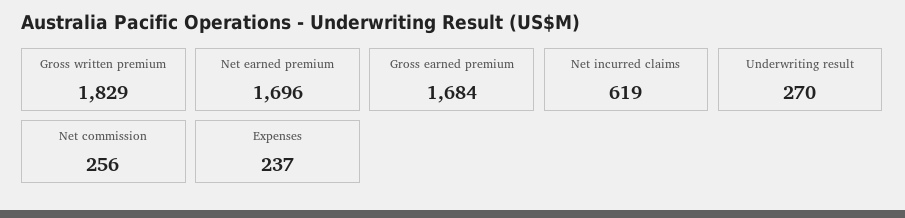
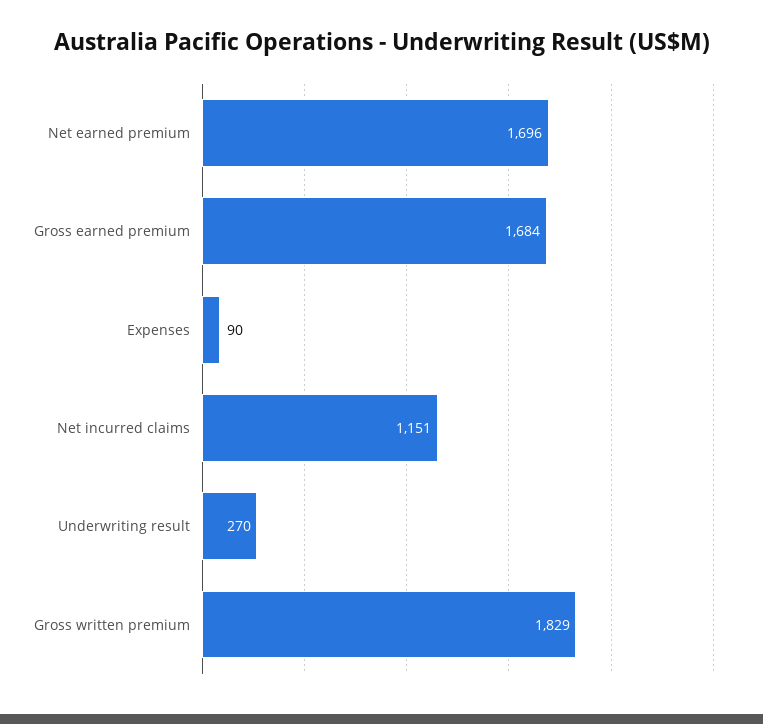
Net incurred claims: 619 -> 1151
Net commission: 256 -> none
Expenses: 237 -> 90

